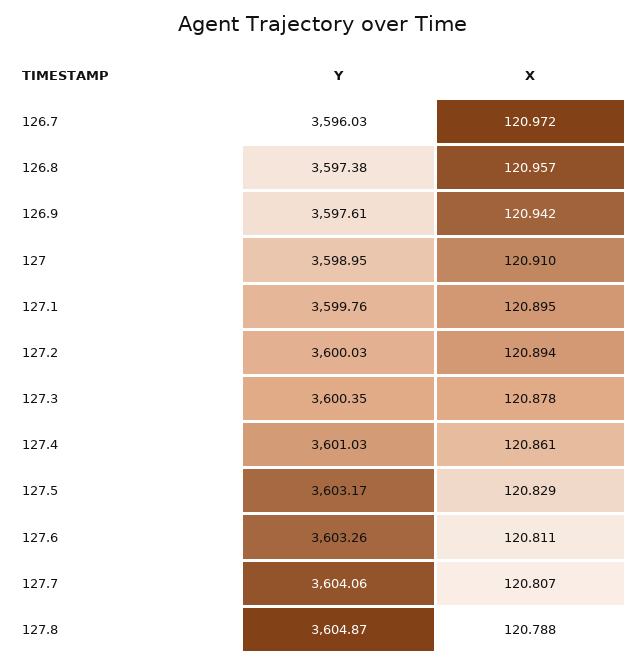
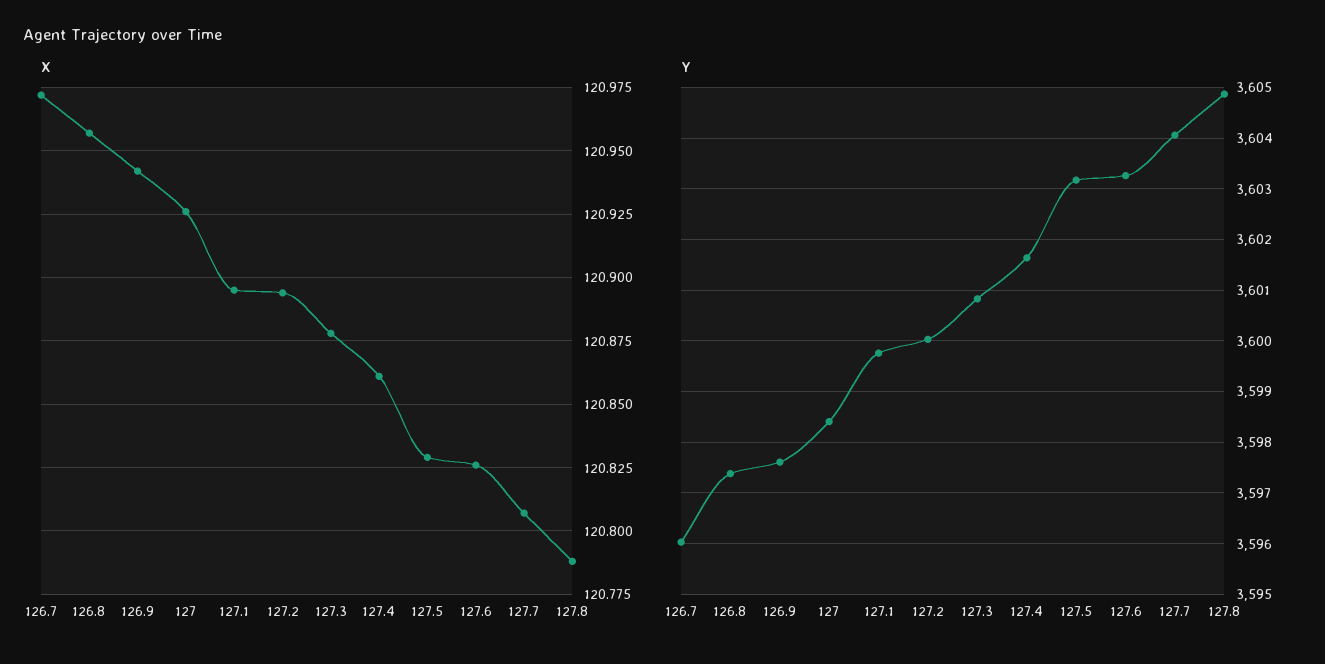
Y, 127: 3598.95 -> 3598.4
X, 127: 120.91 -> 120.925
Y, 127.3: 3600.35 -> 3600.8
Y, 127.4: 3601.03 -> 3601.6
X, 127.6: 120.811 -> 120.825

